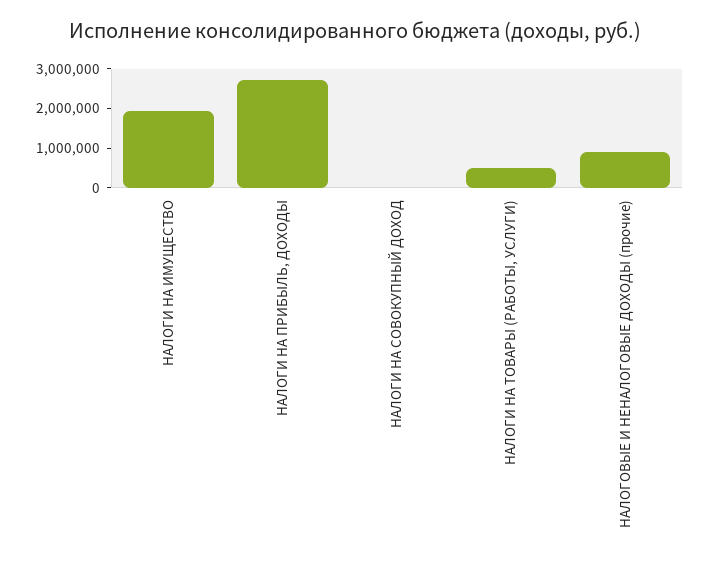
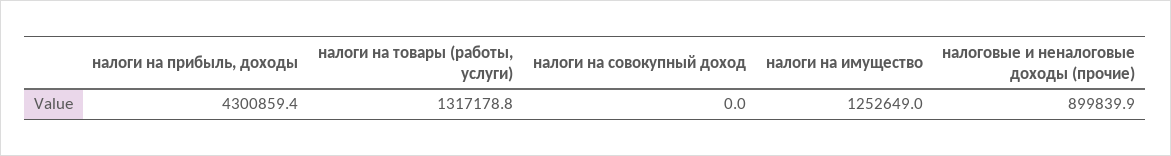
НАЛОГИ НА ИМУЩЕСТВО: 2000000 -> 1252649
НАЛОГИ НА ПРИБЫЛЬ, ДОХОДЫ: 2750000 -> 4300859.4
НАЛОГИ НА ТОВАРЫ (РАБОТЫ, УСЛУГИ): 500000 -> 1317178.8

